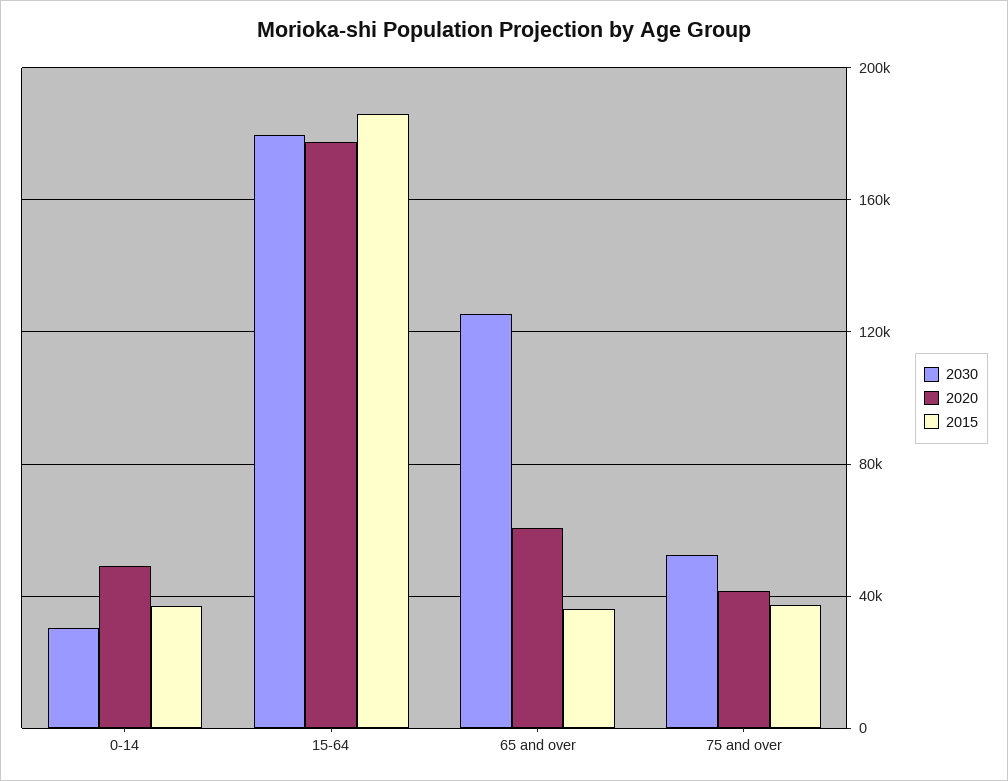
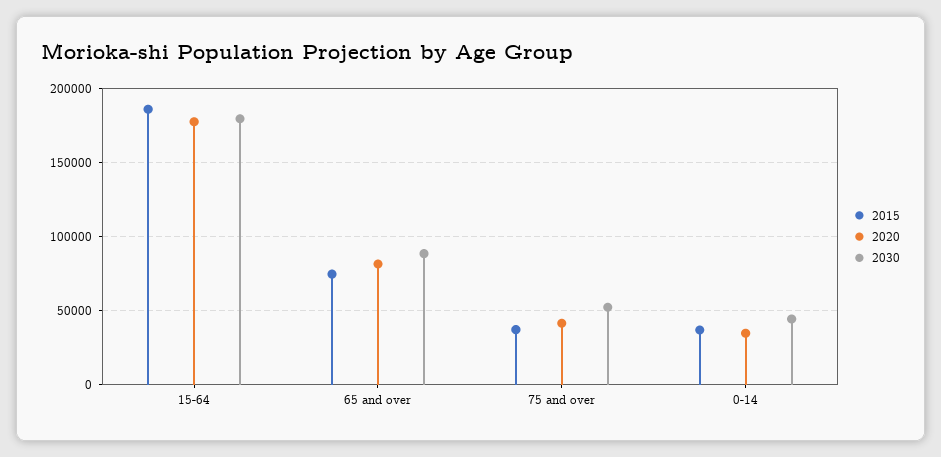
2030, 0-14: 30000 -> 45000
2020, 0-14: 50000 -> 35000
2030, 65 and over: 125000 -> 90000
2020, 65 and over: 60000 -> 80000
2015, 65 and over: 35000 -> 75000

